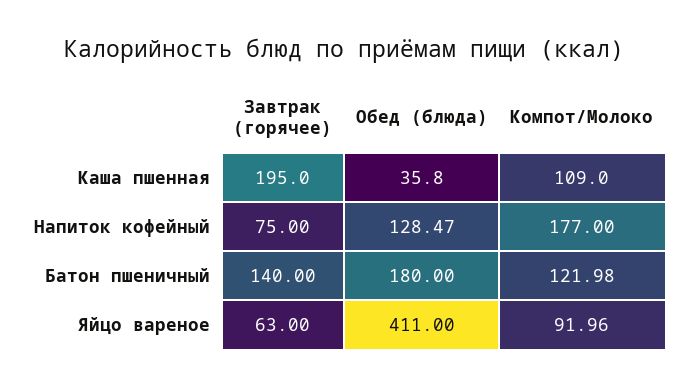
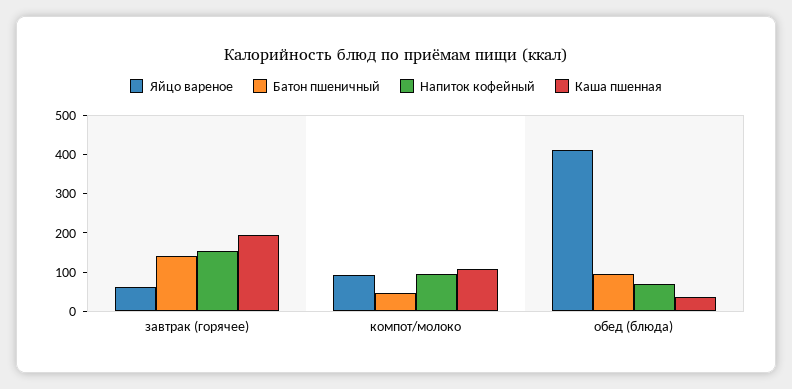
Напиток кофейный, Завтрак (горячее): 75 -> 150
Напиток кофейный, Обед (блюда): 128.47 -> 75
Напиток кофейный, Компот/Молоко: 177 -> 100
Батон пшеничный, Обед (блюда): 180 -> 100
Батон пшеничный, Компот/Молоко: 121.98 -> 50

